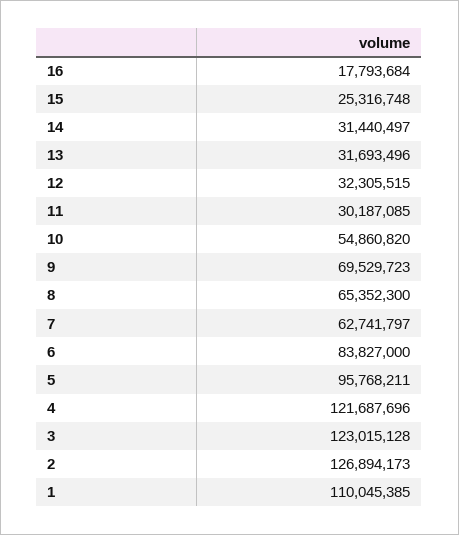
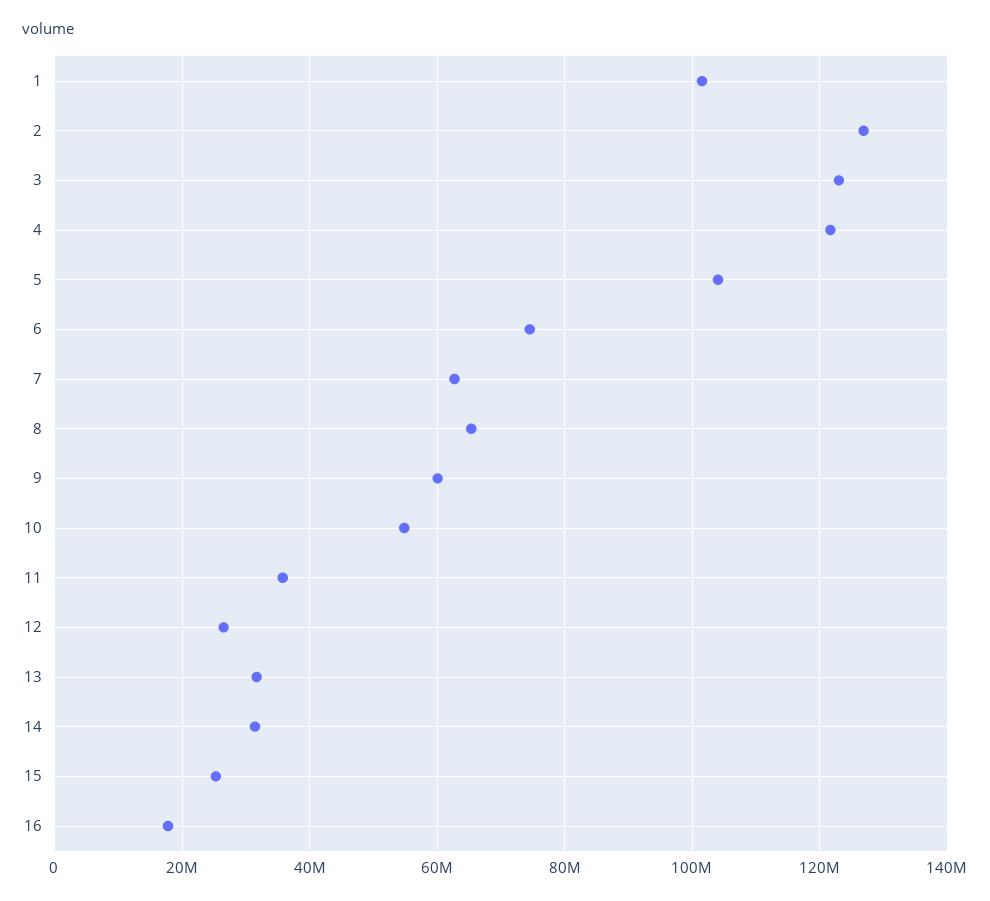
12: 32305515 -> 26000000
11: 30187085 -> 36000000
9: 69529723 -> 60000000
6: 83827000 -> 74000000
5: 95768211 -> 104000000
1: 110045385 -> 102000000

